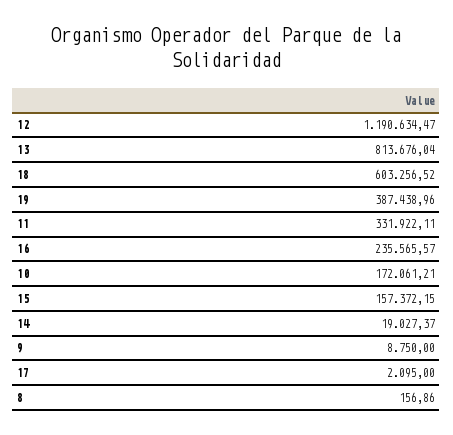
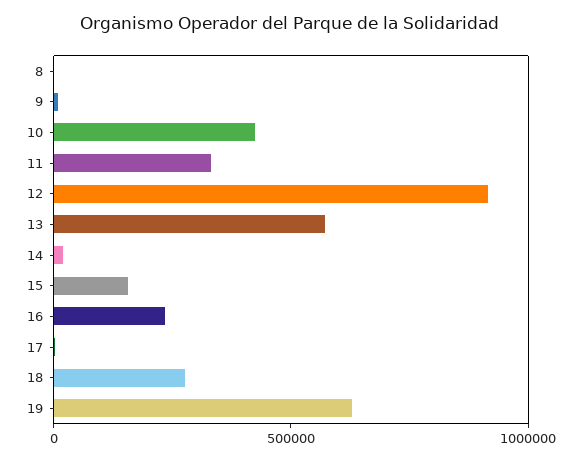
12: 1190634.47 -> 900000
13: 813676.04 -> 600000
18: 603256.52 -> 300000
19: 387438.96 -> 600000
10: 172061.21 -> 400000

